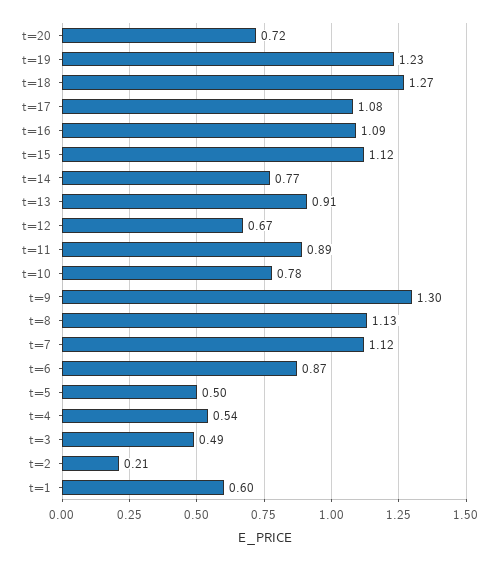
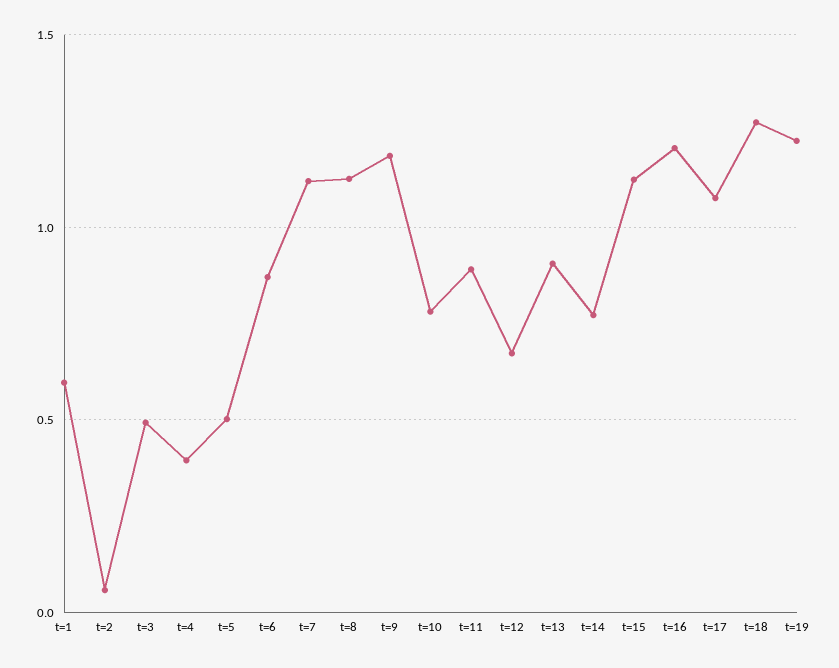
t=20: 0.72 -> none
t=16: 1.09 -> 1.2
t=9: 1.3 -> 1.2
t=4: 0.54 -> 0.4
t=2: 0.21 -> 0.05

